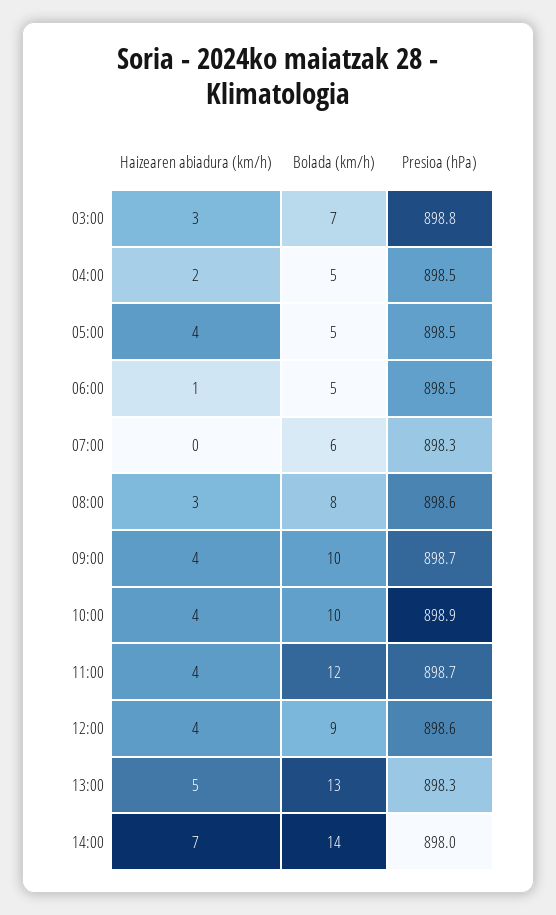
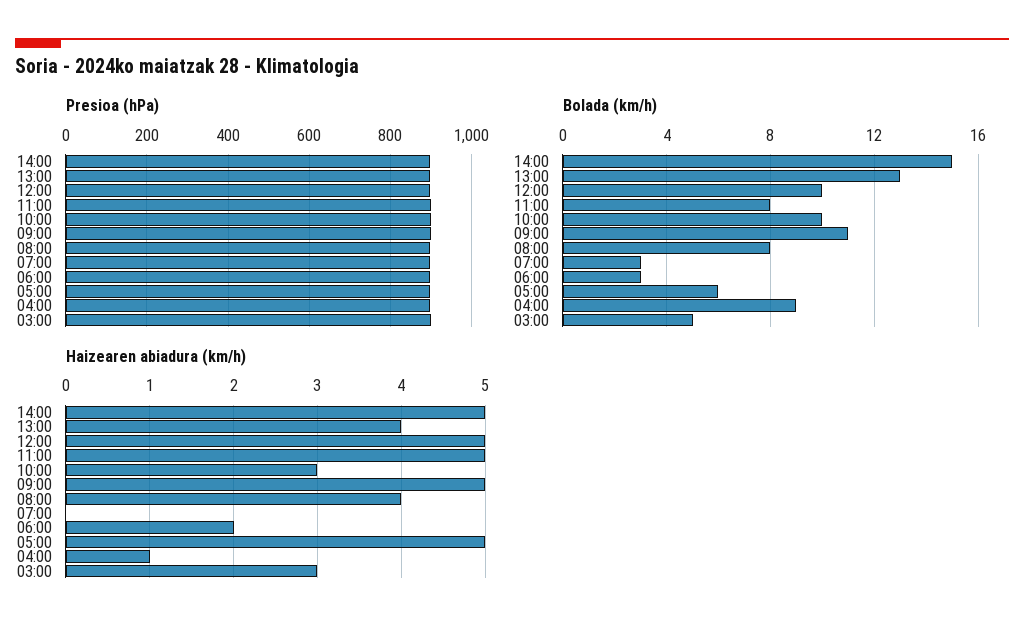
Bolada (km/h), 03:00: 7 -> 5
Haizearen abiadura (km/h), 04:00: 2 -> 1
Bolada (km/h), 04:00: 5 -> 9
Haizearen abiadura (km/h), 05:00: 4 -> 5
Bolada (km/h), 05:00: 5 -> 6
Haizearen abiadura (km/h), 06:00: 1 -> 2
Bolada (km/h), 06:00: 5 -> 3
Bolada (km/h), 07:00: 6 -> 3
Haizearen abiadura (km/h), 08:00: 3 -> 4
Haizearen abiadura (km/h), 09:00: 4 -> 5
Bolada (km/h), 09:00: 10 -> 11
Haizearen abiadura (km/h), 10:00: 4 -> 3
Haizearen abiadura (km/h), 11:00: 4 -> 5
Bolada (km/h), 11:00: 12 -> 8
Haizearen abiadura (km/h), 12:00: 4 -> 5
Bolada (km/h), 12:00: 9 -> 10
Haizearen abiadura (km/h), 13:00: 5 -> 4
Haizearen abiadura (km/h), 14:00: 7 -> 5
Bolada (km/h), 14:00: 14 -> 15

